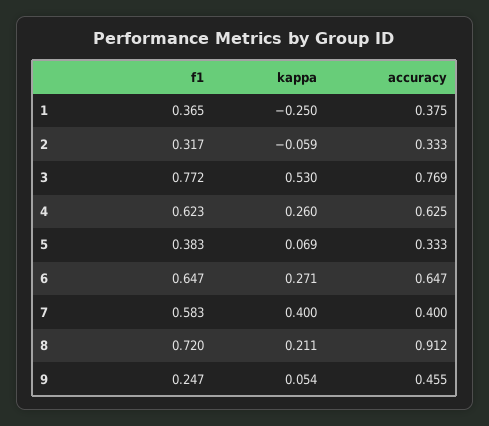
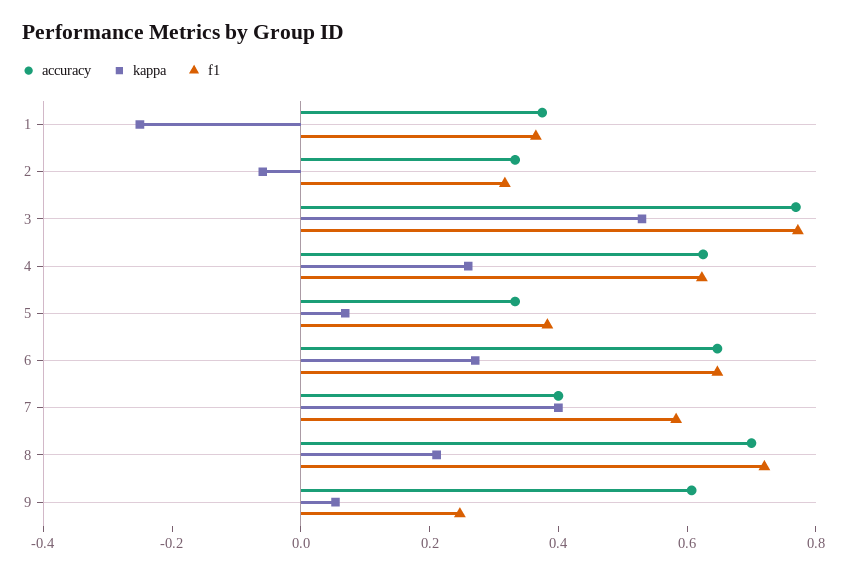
accuracy, 8: 0.912 -> 0.7
accuracy, 9: 0.455 -> 0.6

